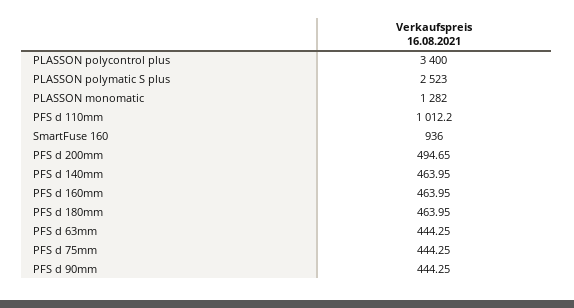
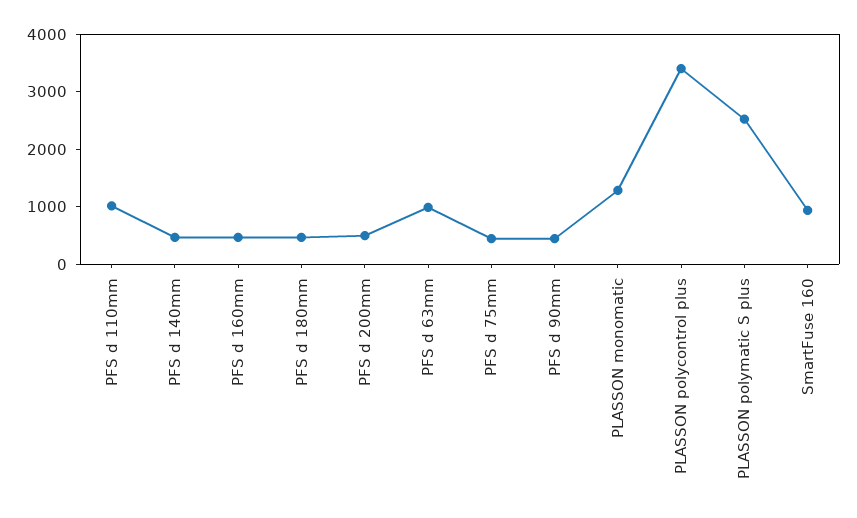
PFS d 63mm: 444.25 -> 1000

